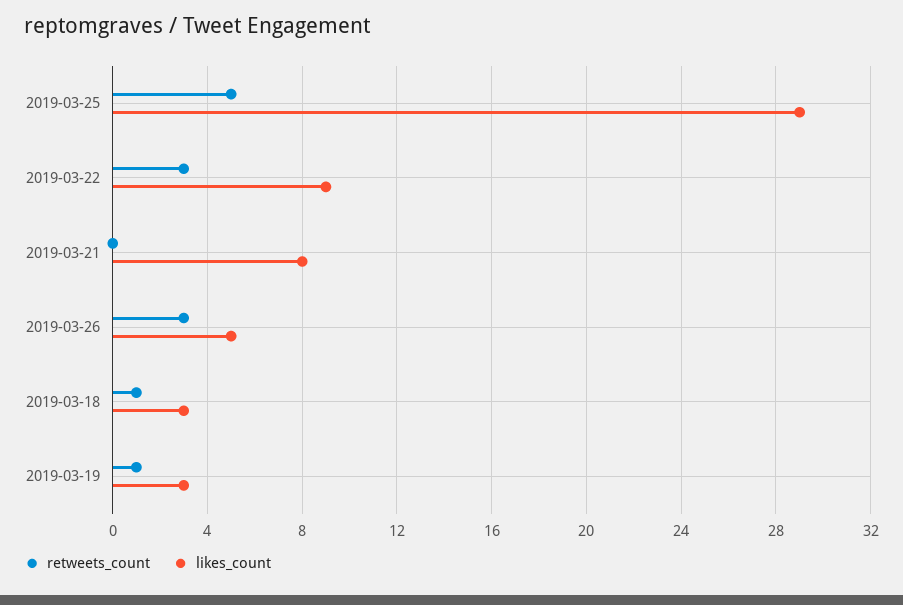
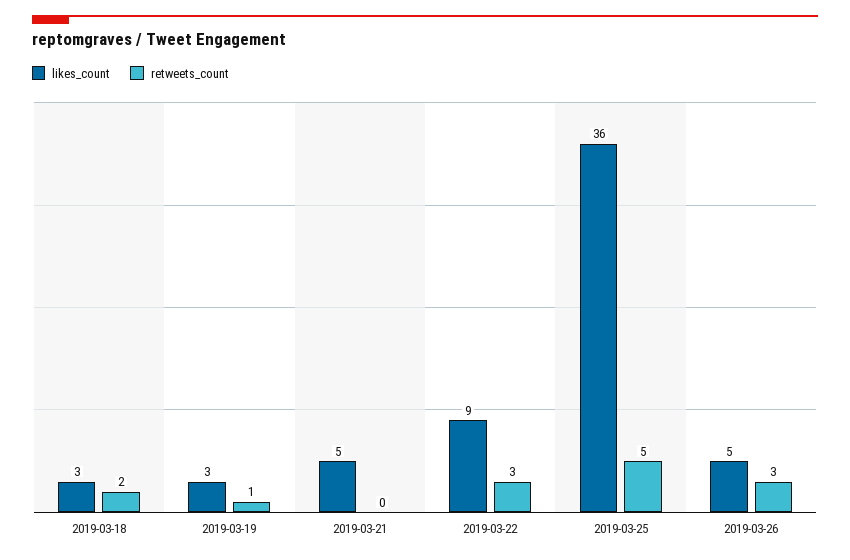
likes_count, 2019-03-25: 29 -> 36
likes_count, 2019-03-21: 8 -> 5
retweets_count, 2019-03-18: 1 -> 2

